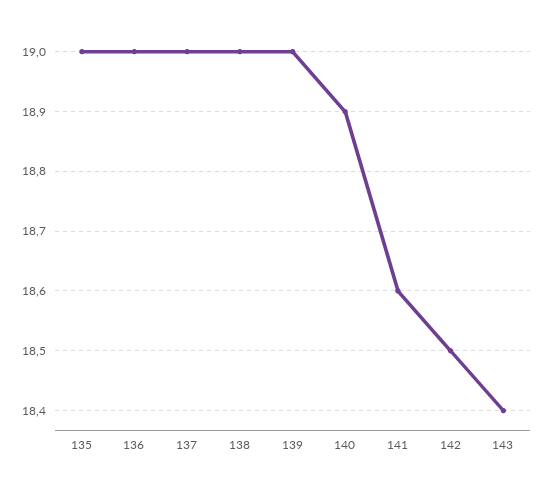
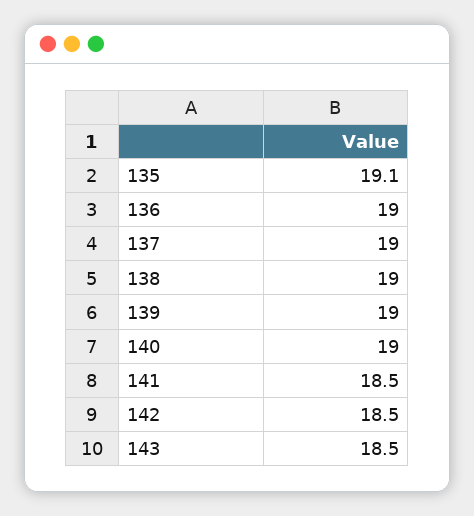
135: 19 -> 19.1
140: 18.9 -> 19
141: 18.6 -> 18.5
143: 18.4 -> 18.5

